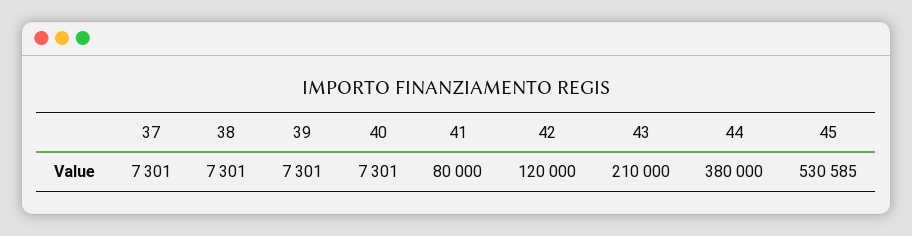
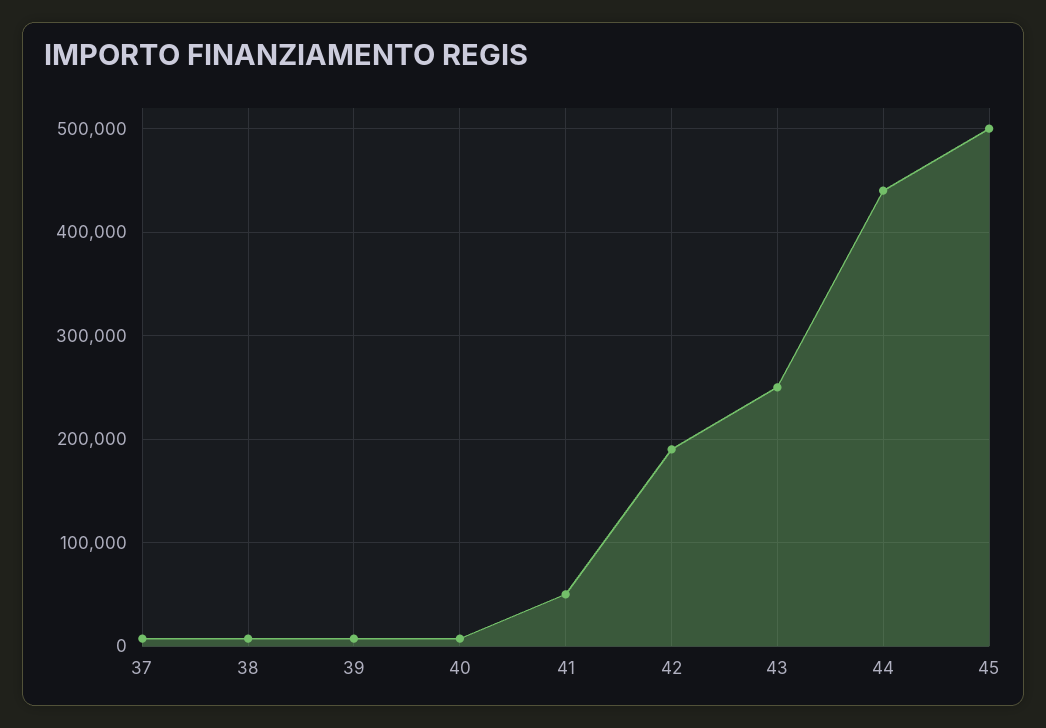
41: 80000 -> 50000
42: 120000 -> 190000
43: 210000 -> 250000
44: 380000 -> 440000
45: 530585 -> 500000

